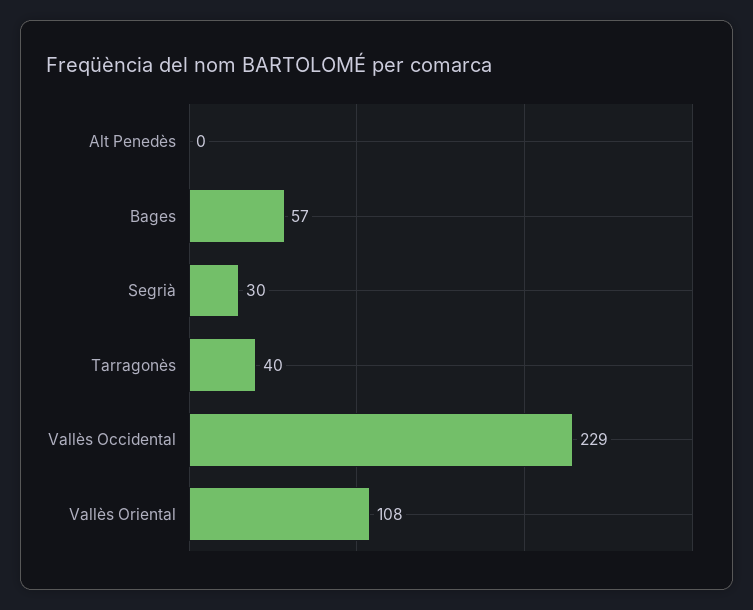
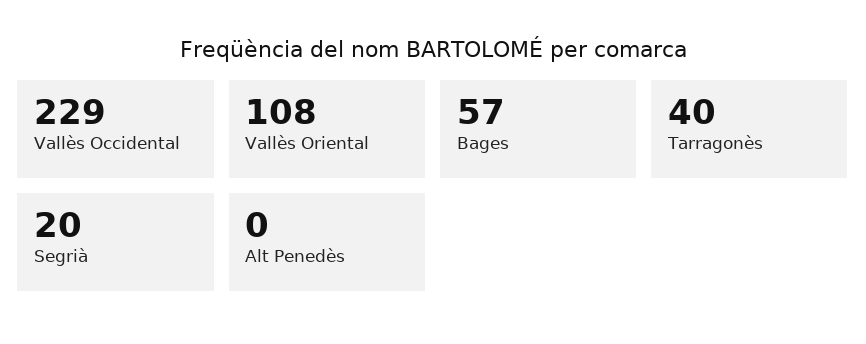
Segrià: 30 -> 20

